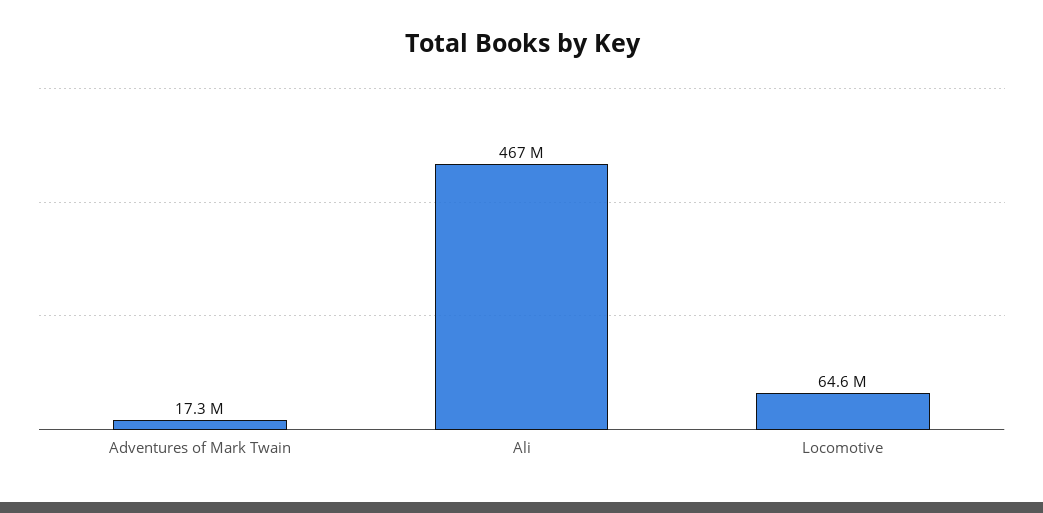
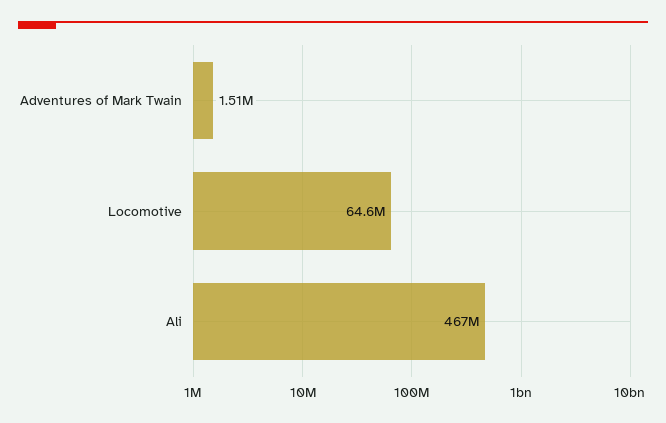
Adventures of Mark Twain: 17300000 -> 1510000

